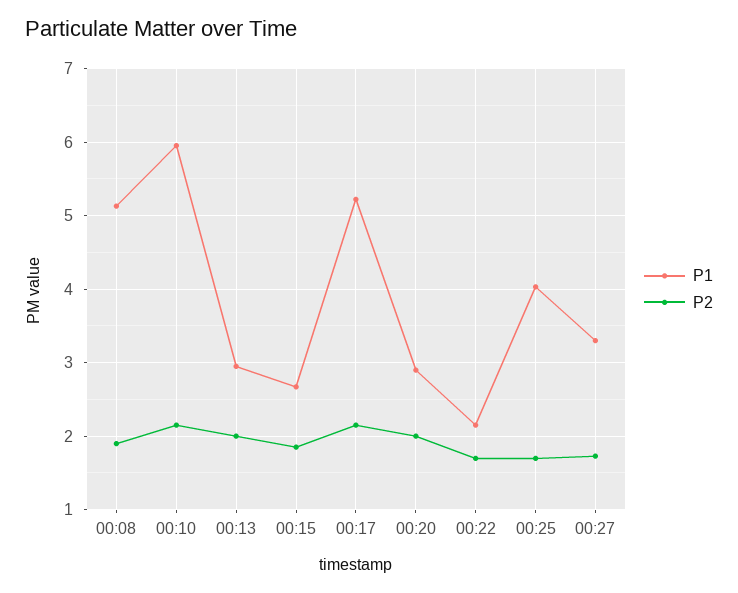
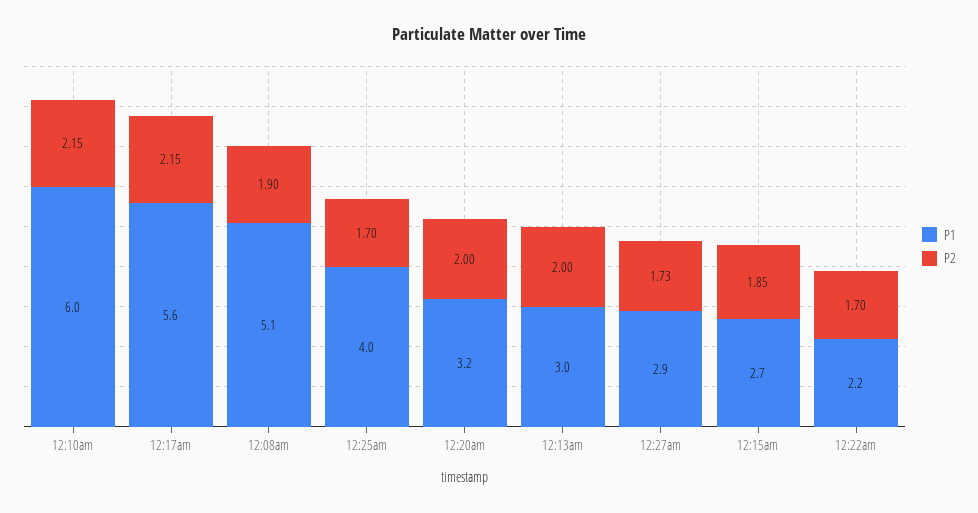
P1, 00:17: 5.2 -> 5.6
P1, 00:20: 2.9 -> 3.2
P1, 00:27: 3.3 -> 2.9

